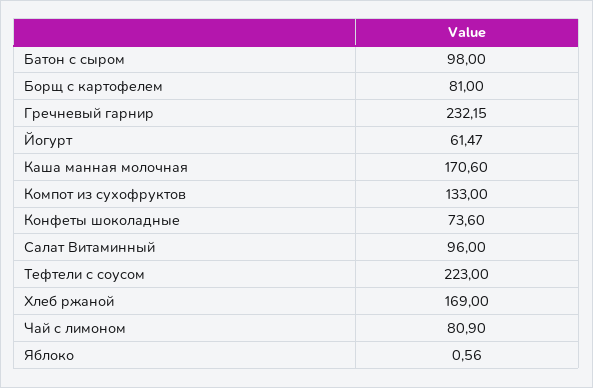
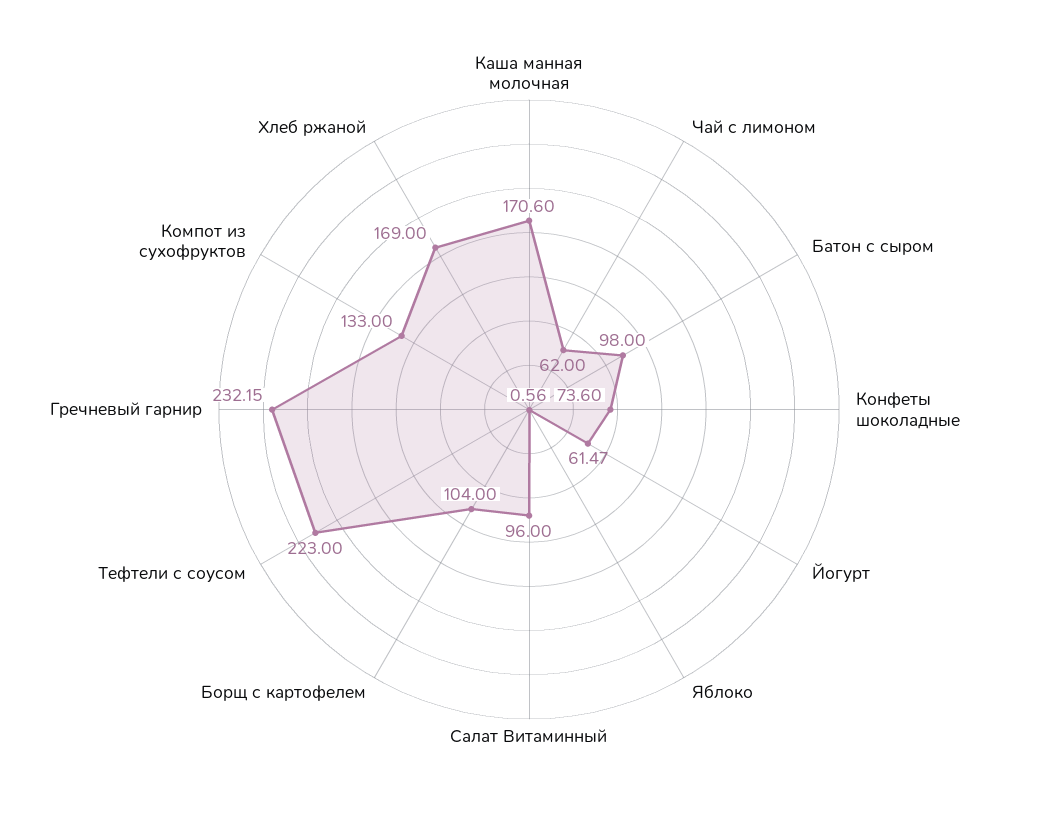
Борщ с картофелем: 81 -> 104
Чай с лимоном: 80.9 -> 62

